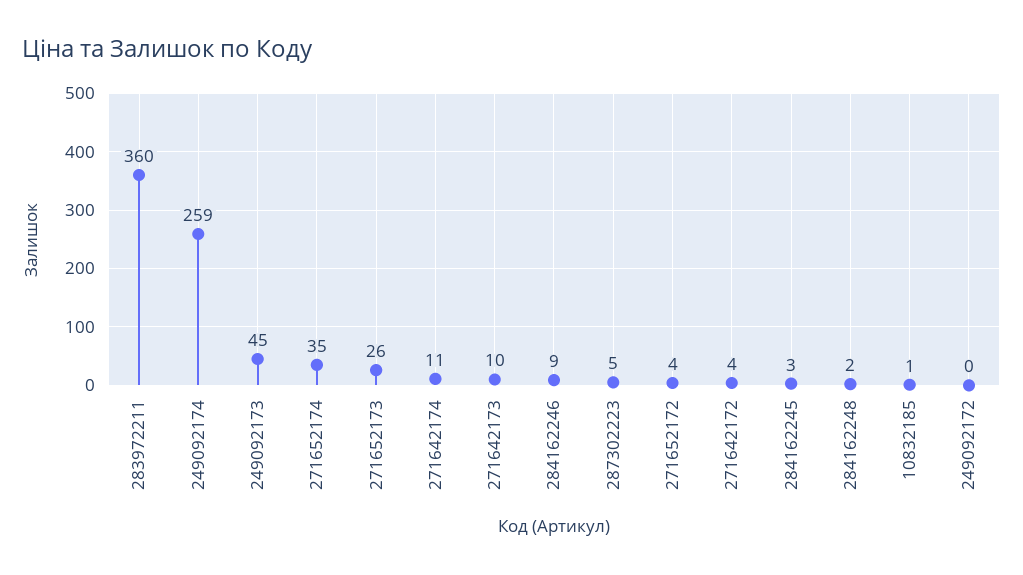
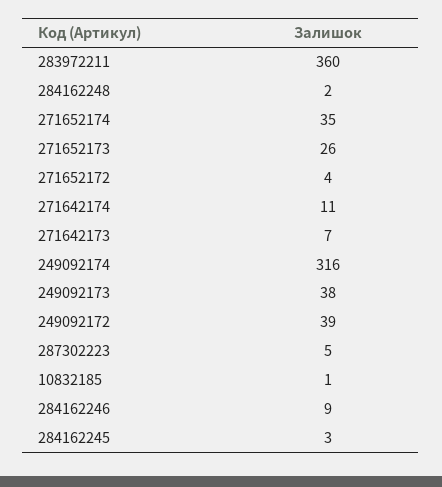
249092174: 259 -> 316
249092173: 45 -> 38
271642173: 10 -> 7
271642172: 4 -> none
249092172: 0 -> 39

